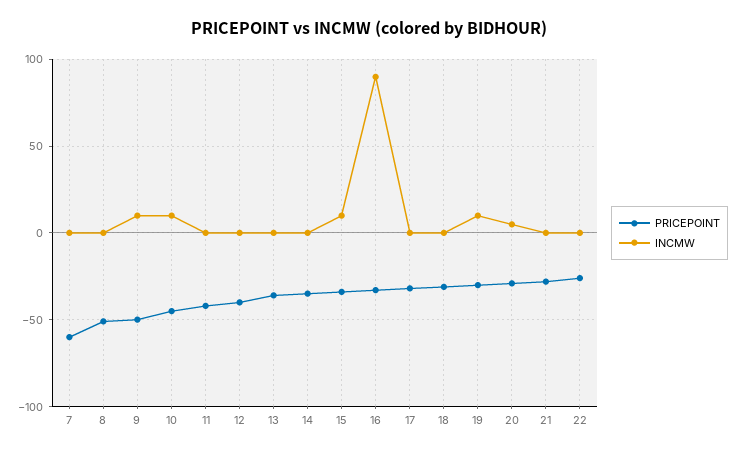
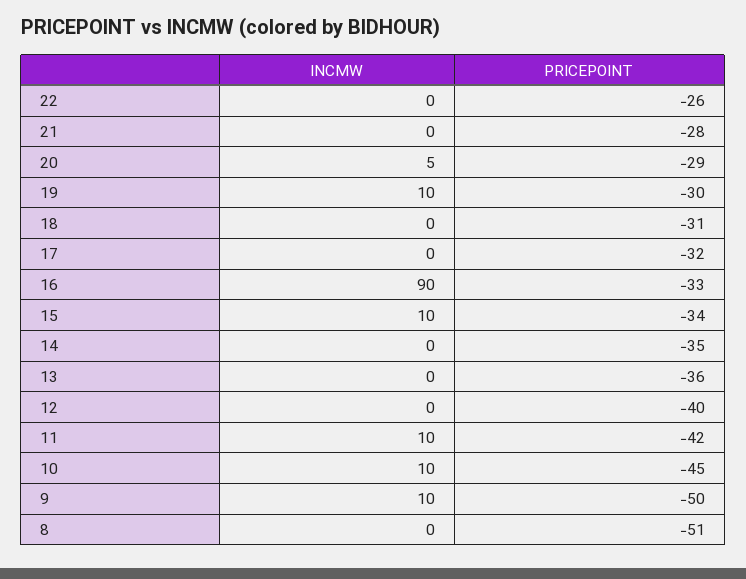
PRICEPOINT, 7: -60 -> none
INCMW, 7: 0 -> none
INCMW, 11: 0 -> 10

